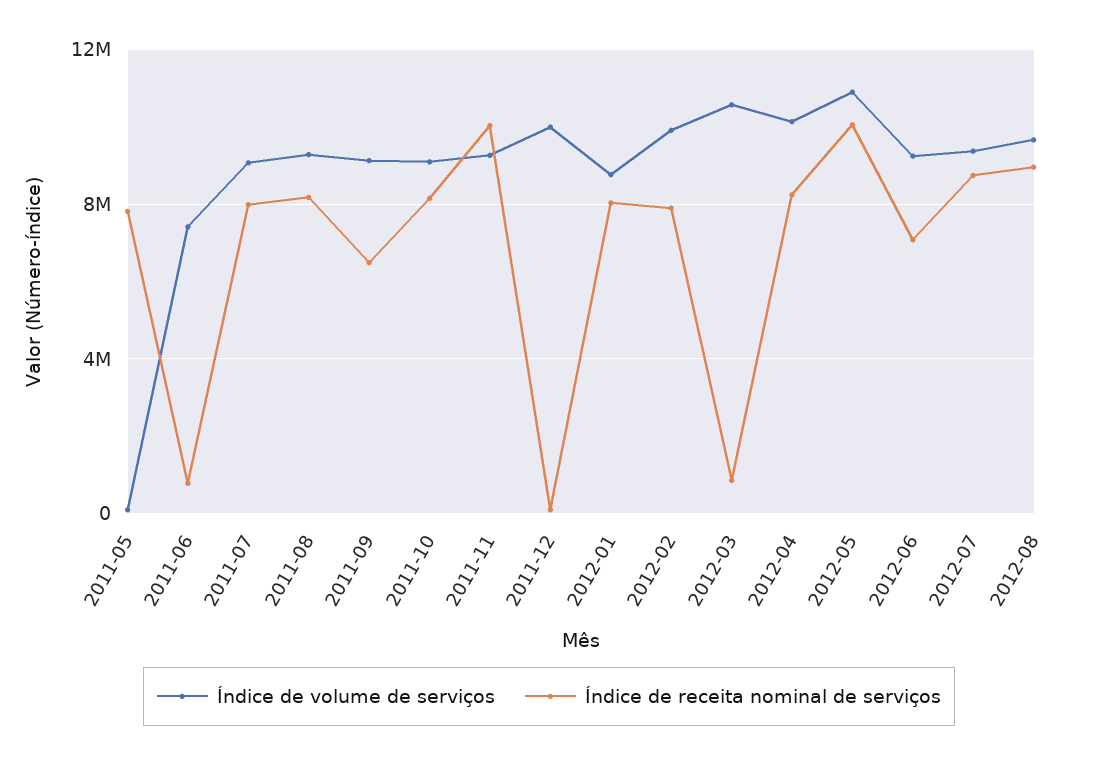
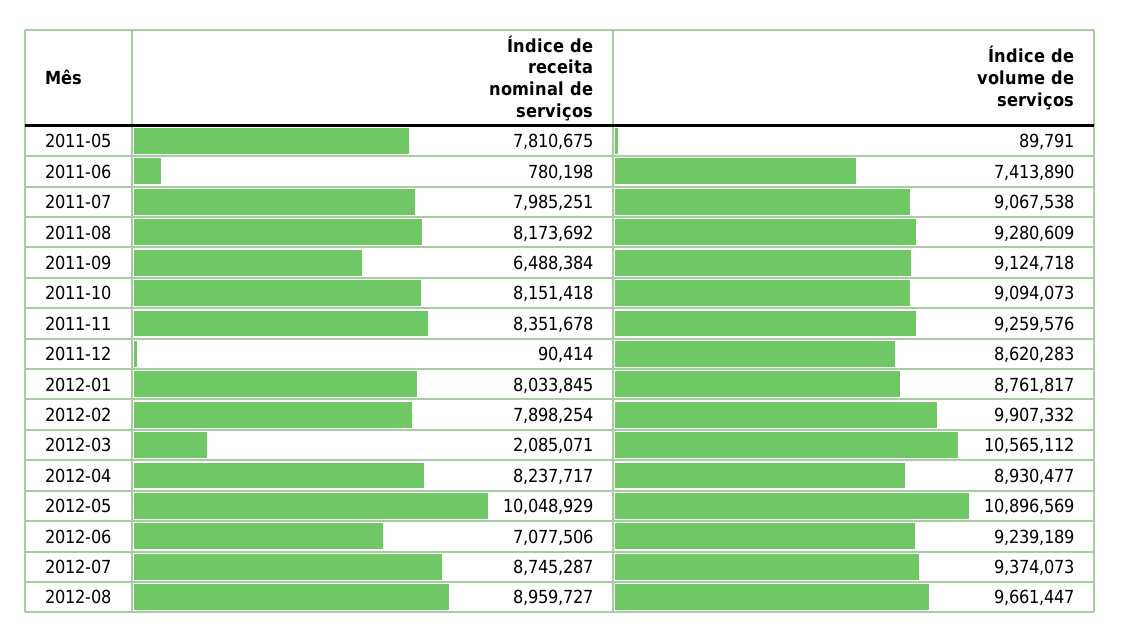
Índice de receita nominal de serviços, 2011-11: 10000000 -> 8351678
Índice de volume de serviços, 2011-12: 10000000 -> 8620283
Índice de receita nominal de serviços, 2012-03: 1000000 -> 2085071
Índice de volume de serviços, 2012-04: 10000000 -> 8930477

